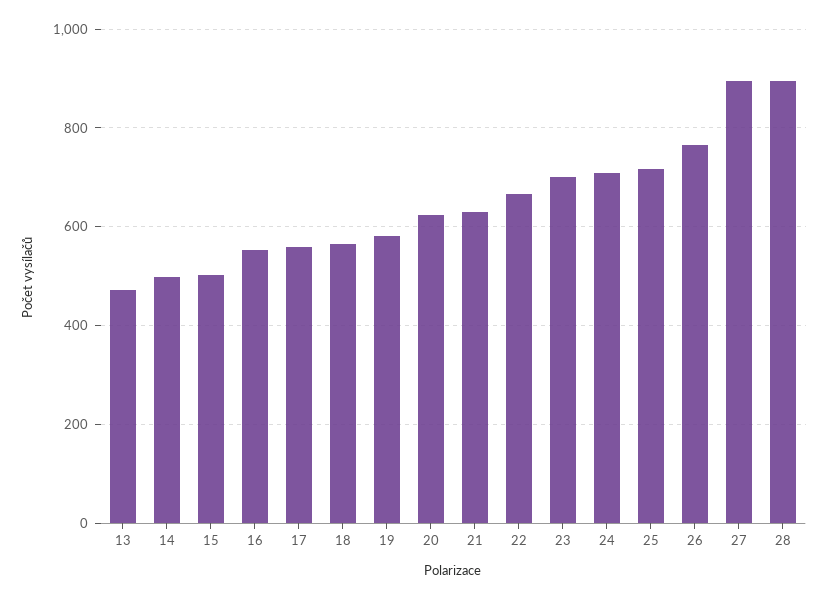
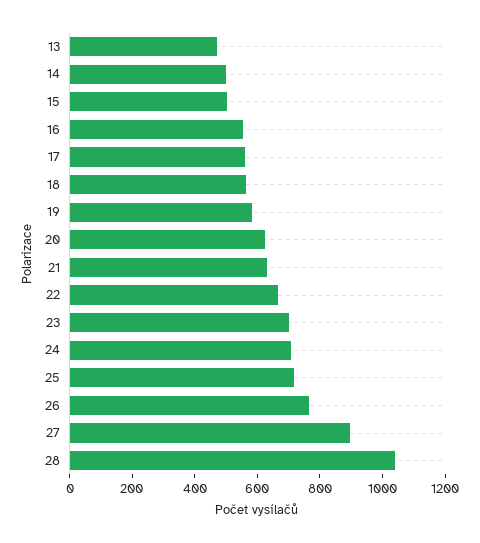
28: 900 -> 1050

